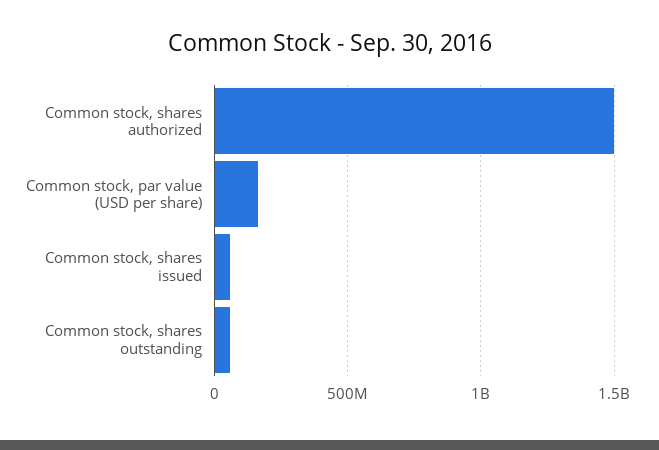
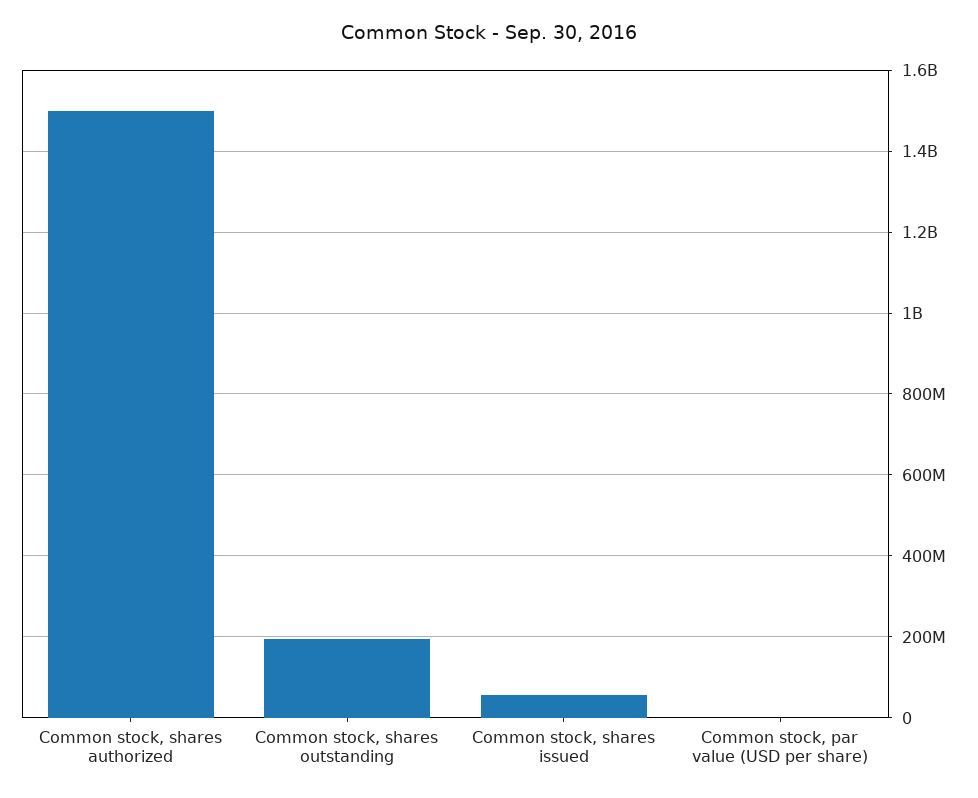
Common stock, par value (USD per share): 150000000 -> 0
Common stock, shares outstanding: 50000000 -> 200000000

